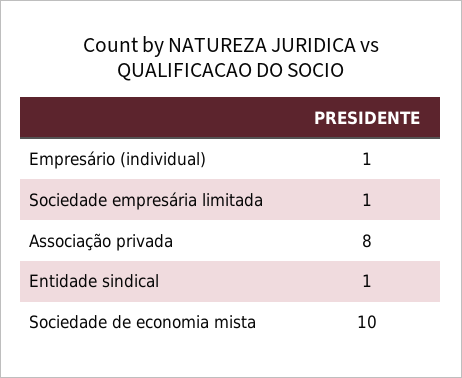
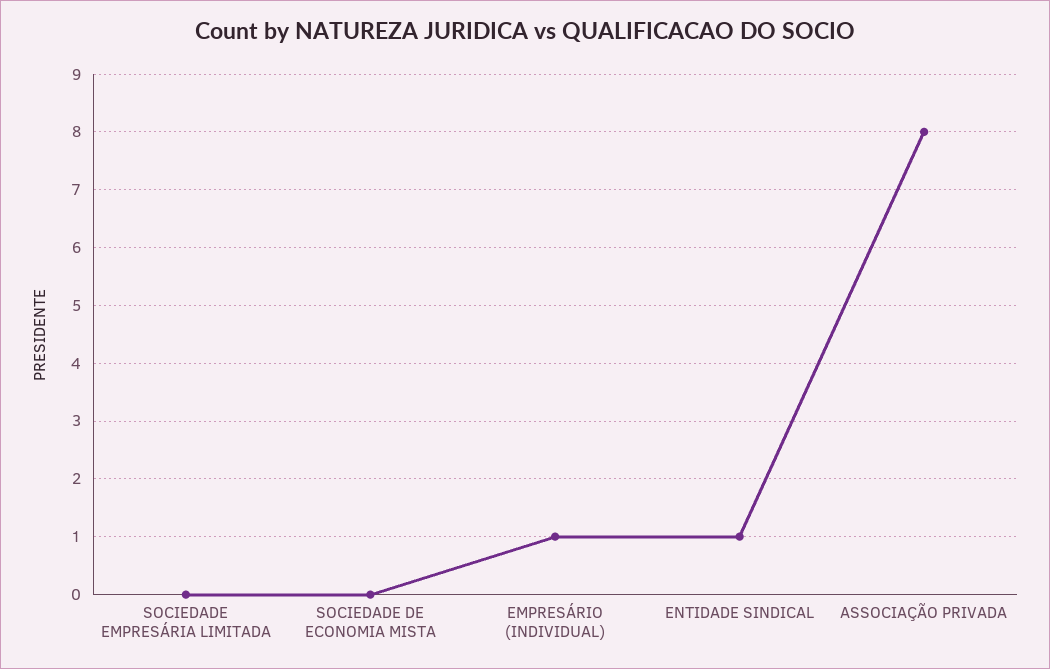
Sociedade empresária limitada: 1 -> 0
Sociedade de economia mista: 10 -> 0

